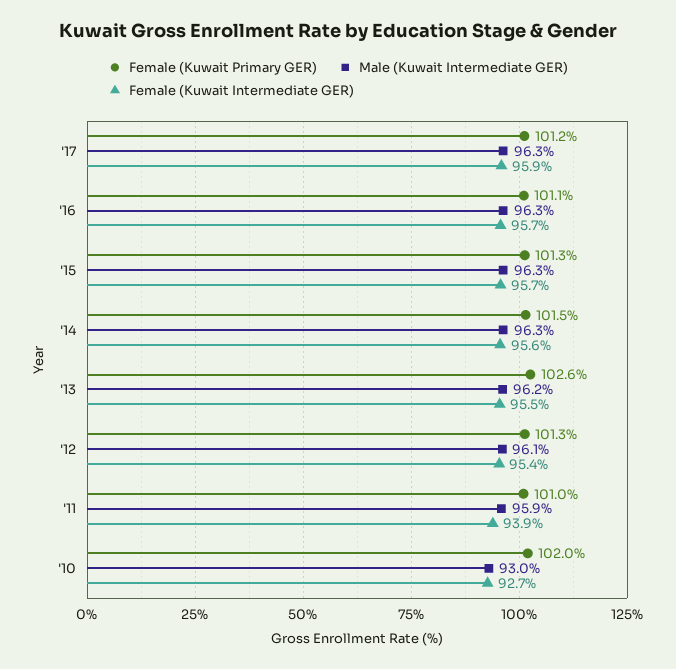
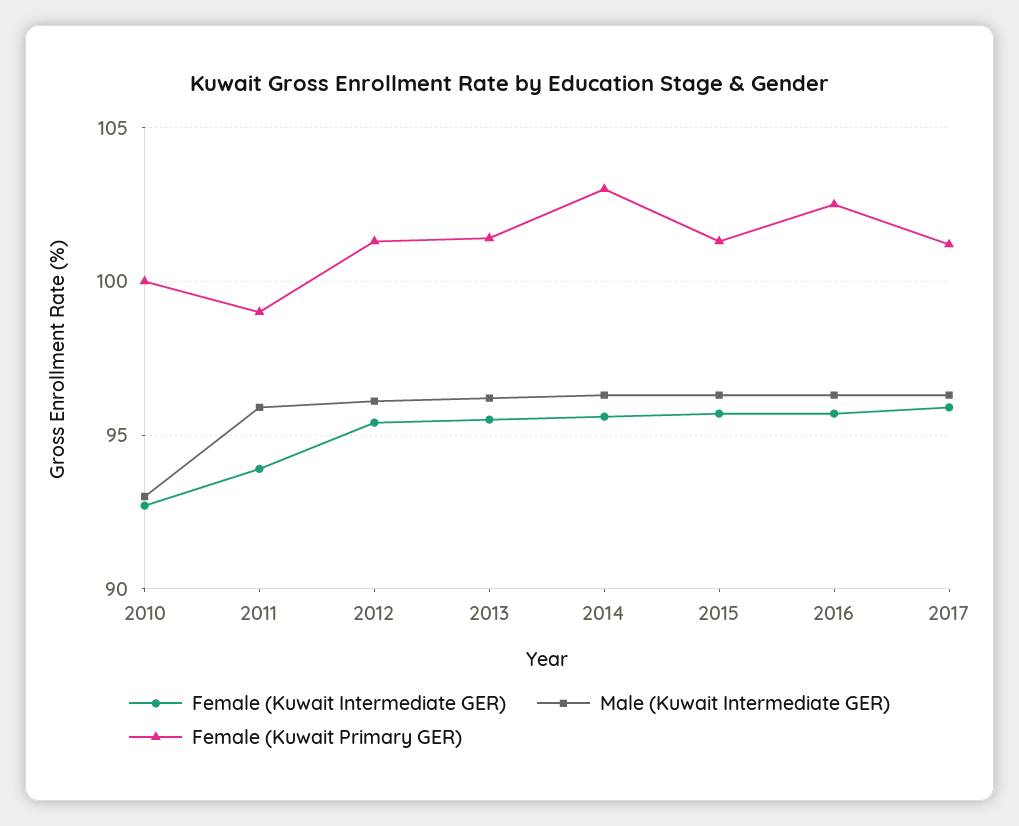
Female (Kuwait Primary GER), '16: 101.1 -> 102.5
Female (Kuwait Primary GER), '14: 101.5 -> 103
Female (Kuwait Primary GER), '13: 102.6 -> 101.5
Female (Kuwait Primary GER), '11: 101 -> 99
Female (Kuwait Primary GER), '10: 102 -> 100

